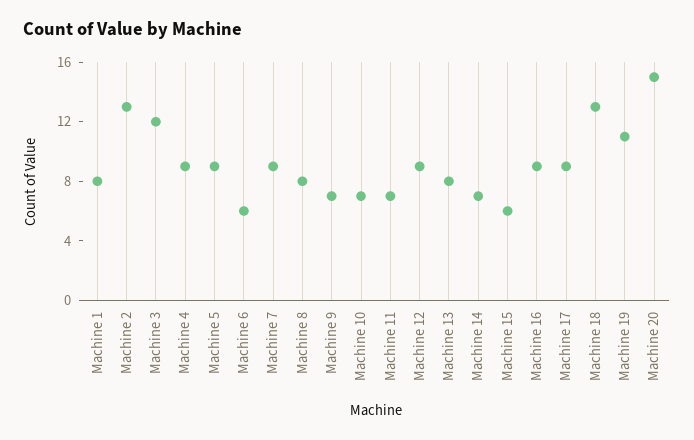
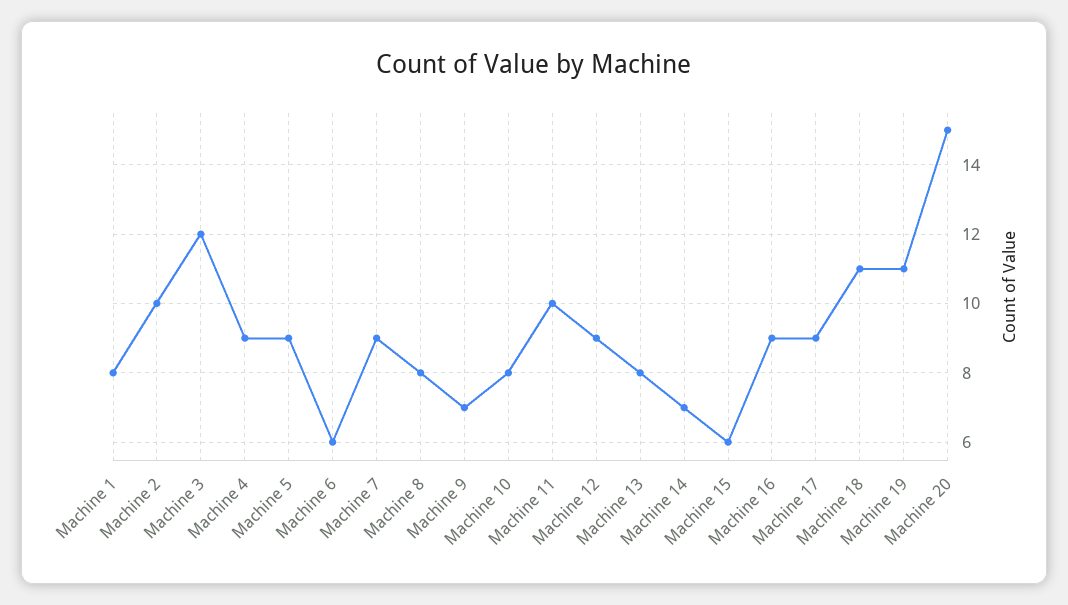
Machine 2: 13 -> 10
Machine 10: 7 -> 8
Machine 11: 7 -> 10
Machine 18: 13 -> 11

